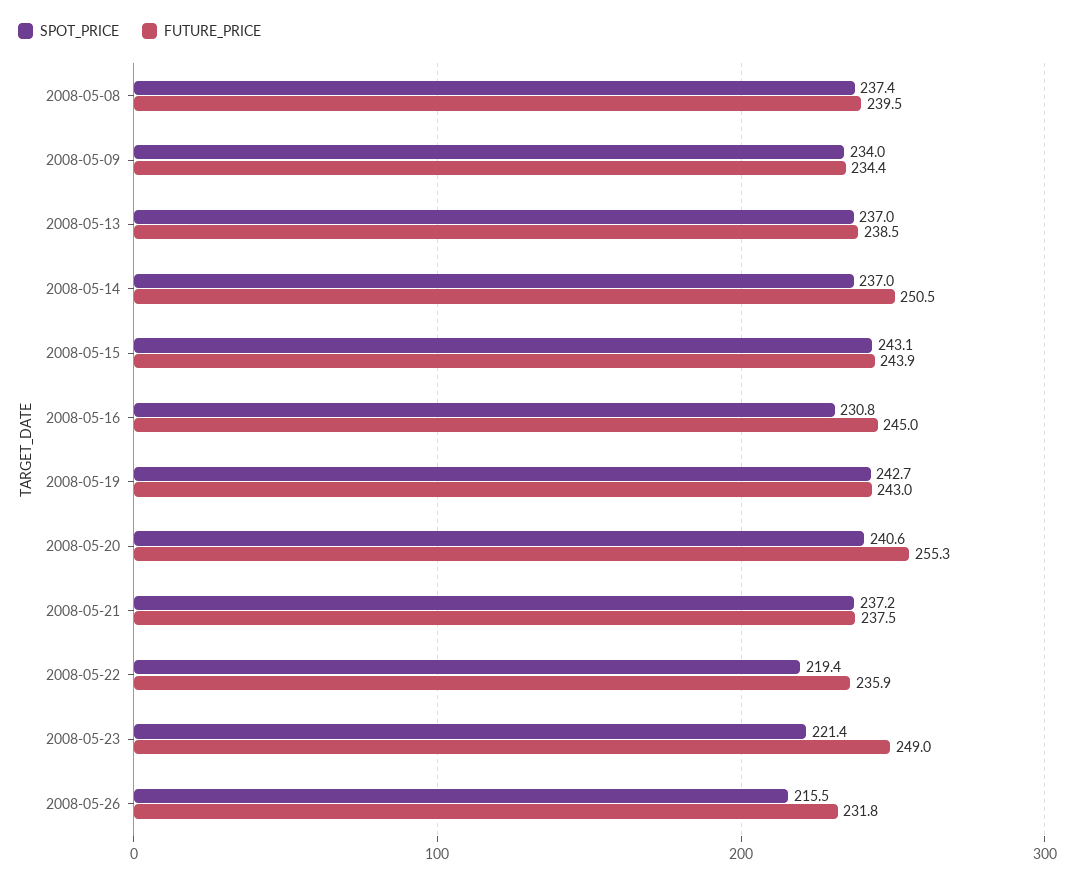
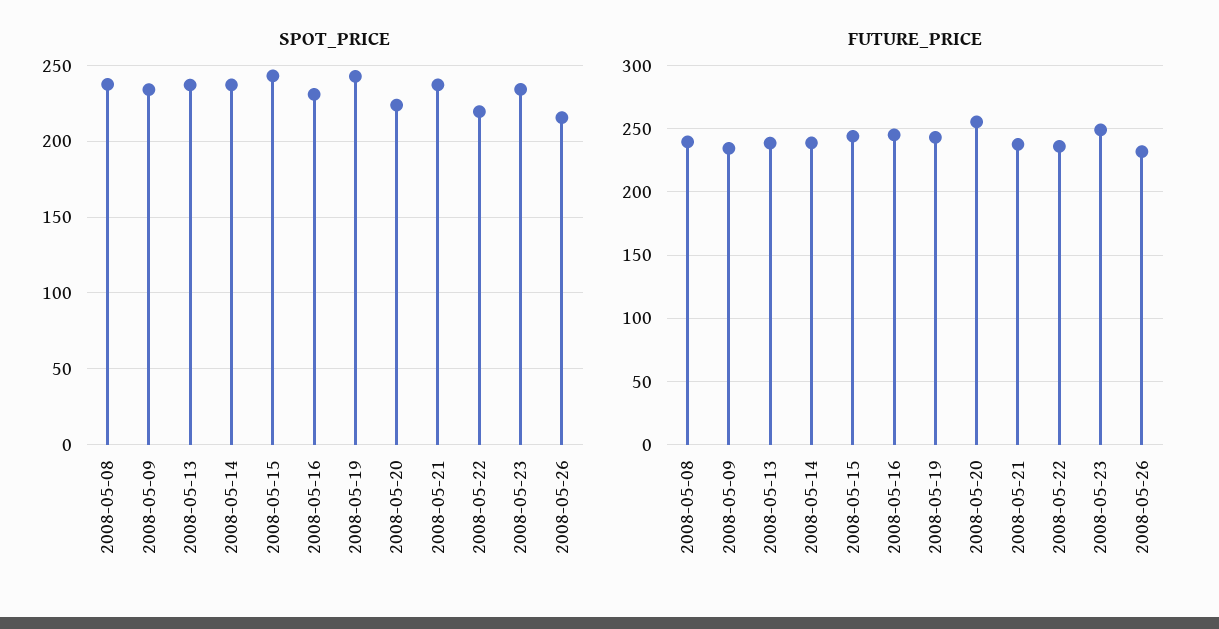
FUTURE_PRICE, 2008-05-14: 250.5 -> 240
SPOT_PRICE, 2008-05-20: 240.6 -> 225
SPOT_PRICE, 2008-05-23: 221.4 -> 235

